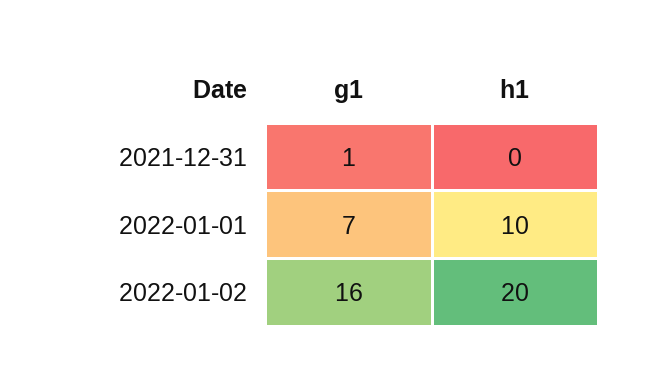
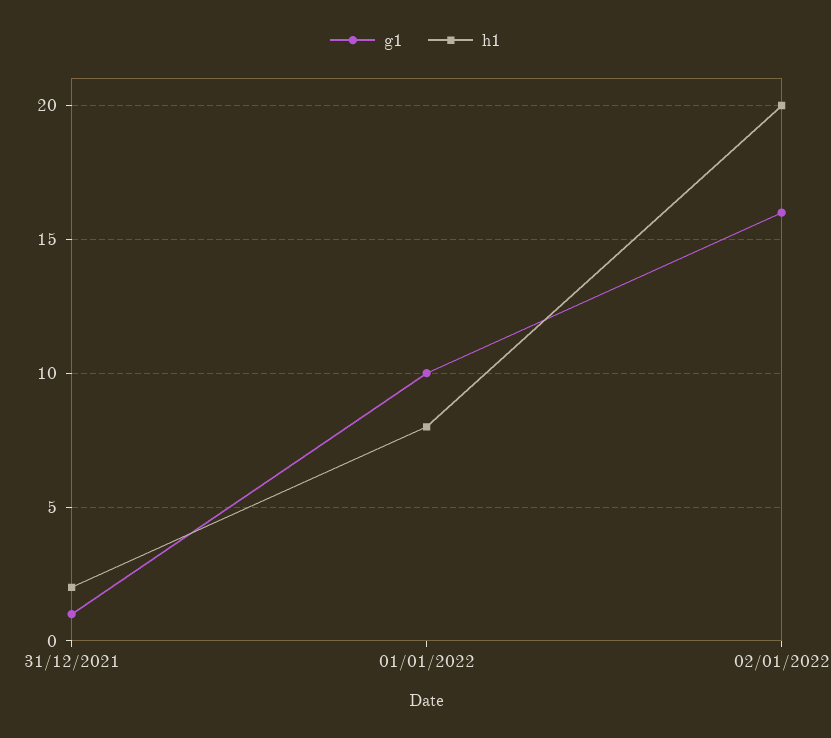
h1, 2021-12-31: 0 -> 2
g1, 2022-01-01: 7 -> 10
h1, 2022-01-01: 10 -> 8

